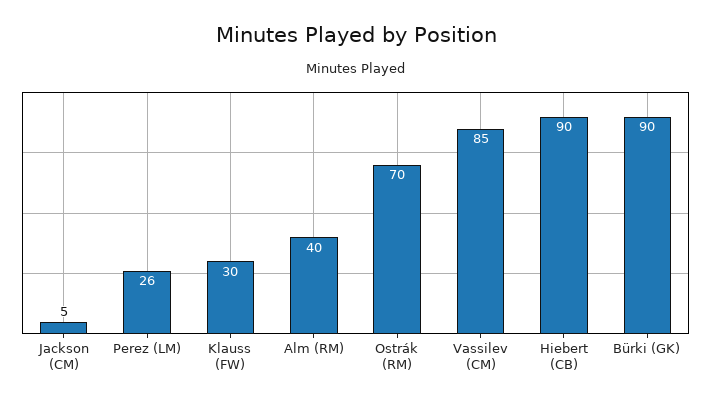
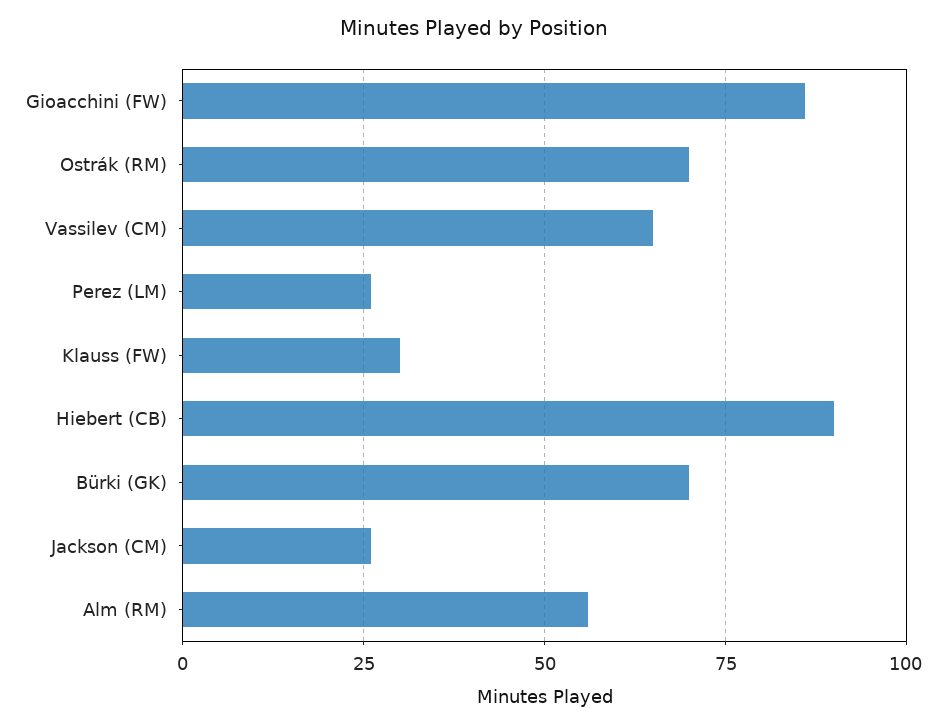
Jackson (CM): 5 -> 25
Alm (RM): 40 -> 55
Vassilev (CM): 85 -> 65
Bürki (GK): 90 -> 70
Gioacchini (FW): none -> 85

